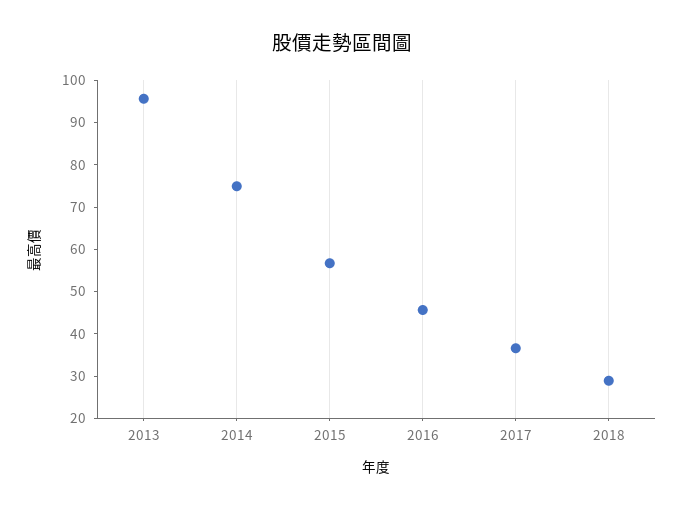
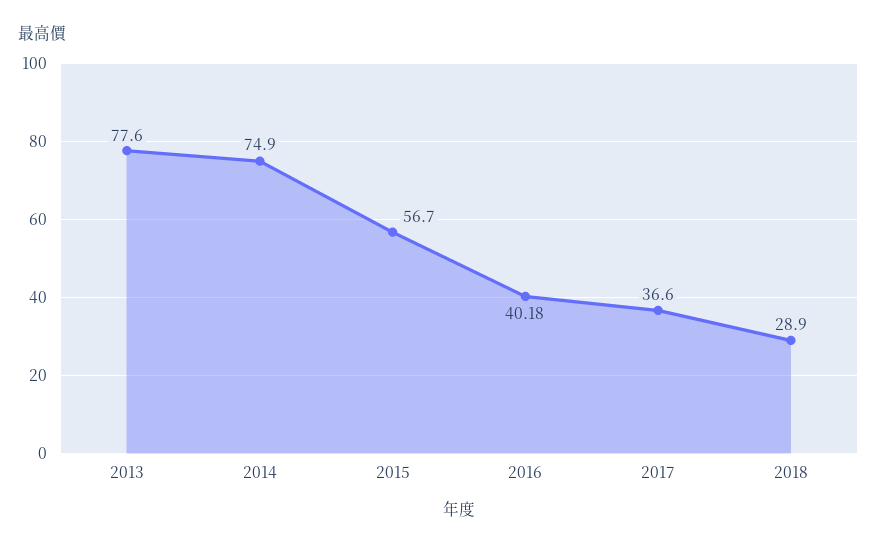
2013: 96 -> 77.6
2016: 46 -> 40.18

